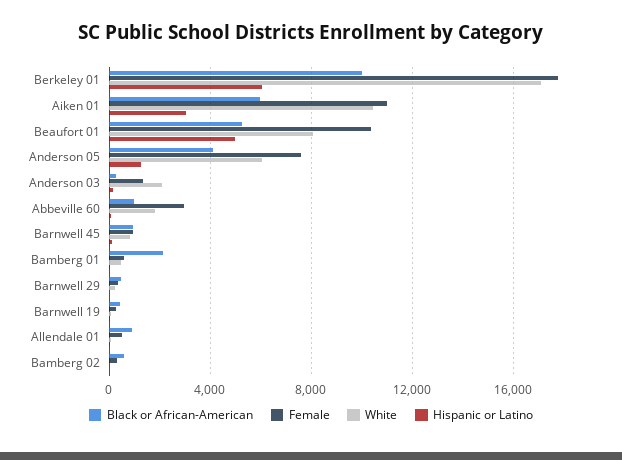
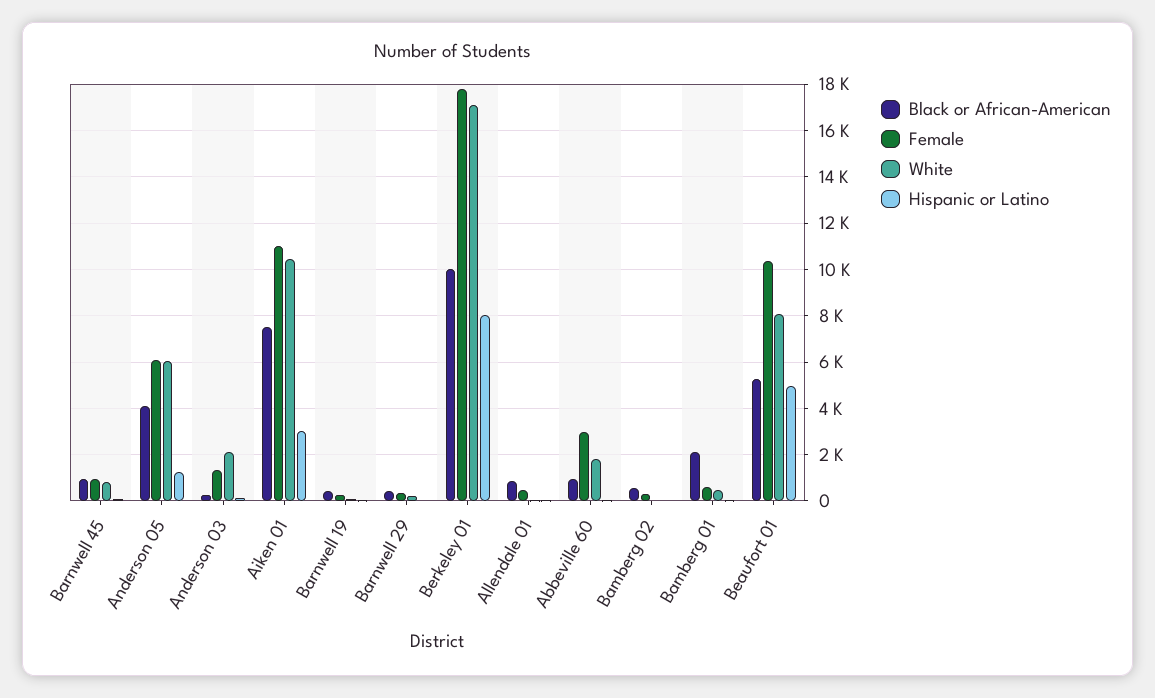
Hispanic or Latino, Berkeley 01: 6000 -> 8000
Black or African-American, Aiken 01: 6000 -> 7500
Female, Anderson 05: 7500 -> 6000

